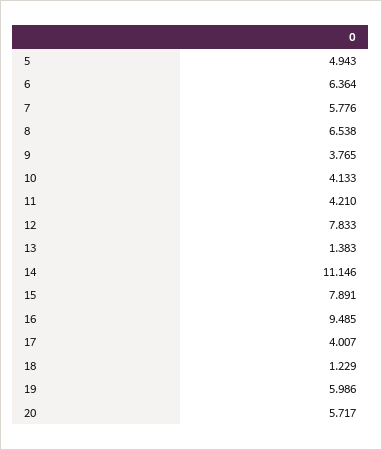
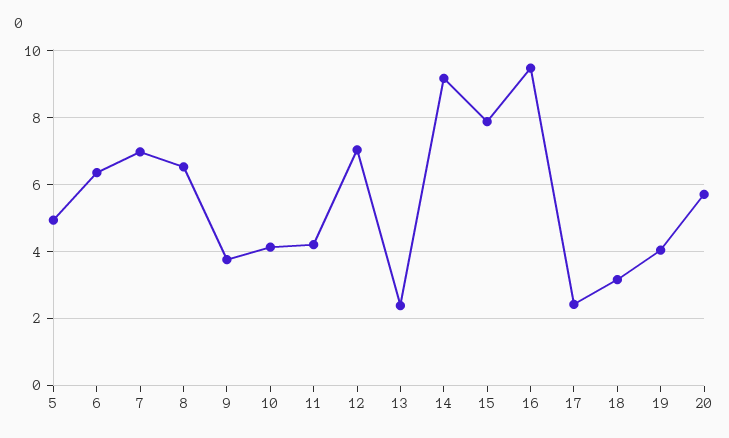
7: 5.776 -> 7
12: 7.833 -> 7
13: 1.383 -> 2.4
14: 11.146 -> 9.2
17: 4.007 -> 2.4
18: 1.229 -> 3.2
19: 5.986 -> 4

